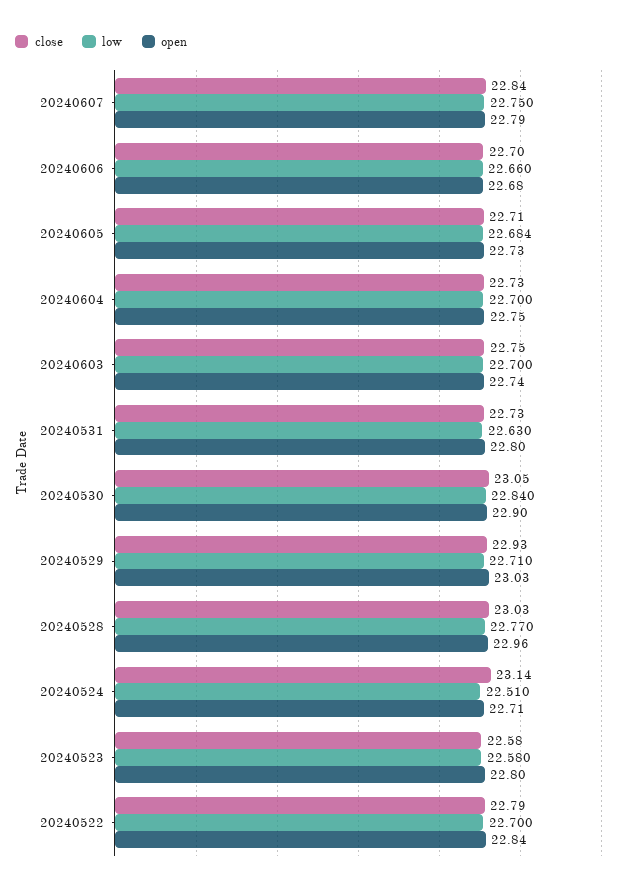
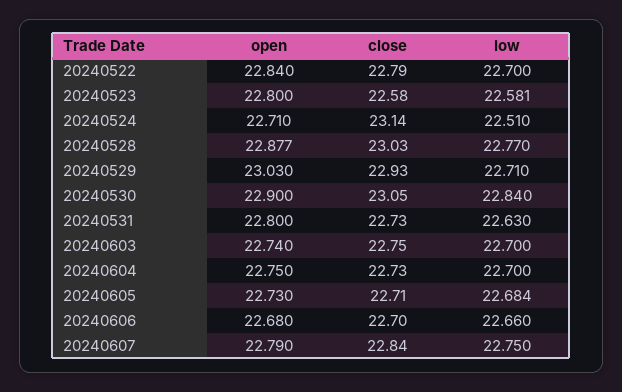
open, 20240528: 22.96 -> 22.877
low, 20240523: 22.58 -> 22.581

